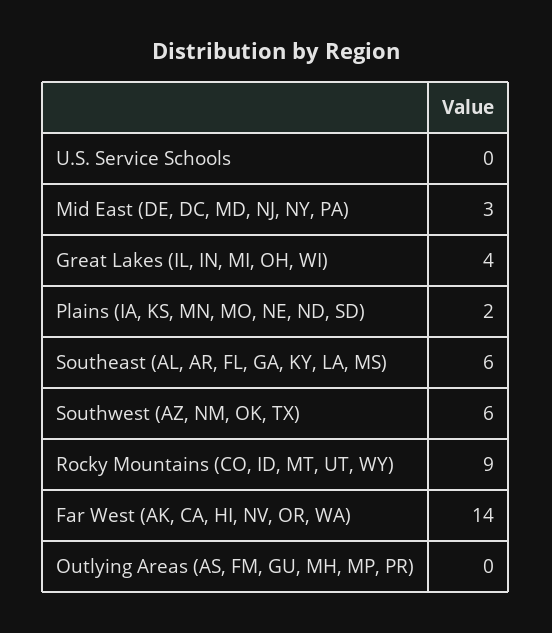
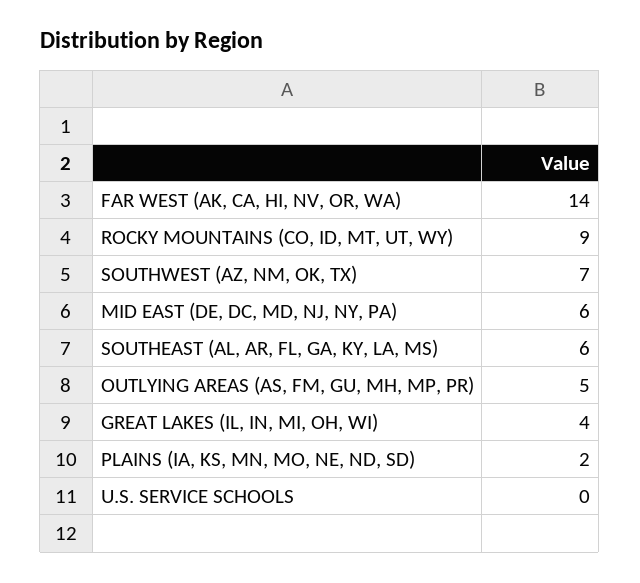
Mid East (DE, DC, MD, NJ, NY, PA): 3 -> 6
Southwest (AZ, NM, OK, TX): 6 -> 7
Outlying Areas (AS, FM, GU, MH, MP, PR): 0 -> 5

